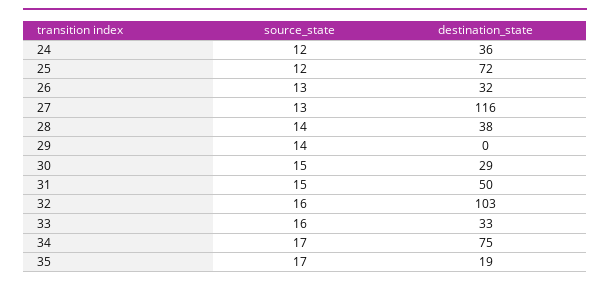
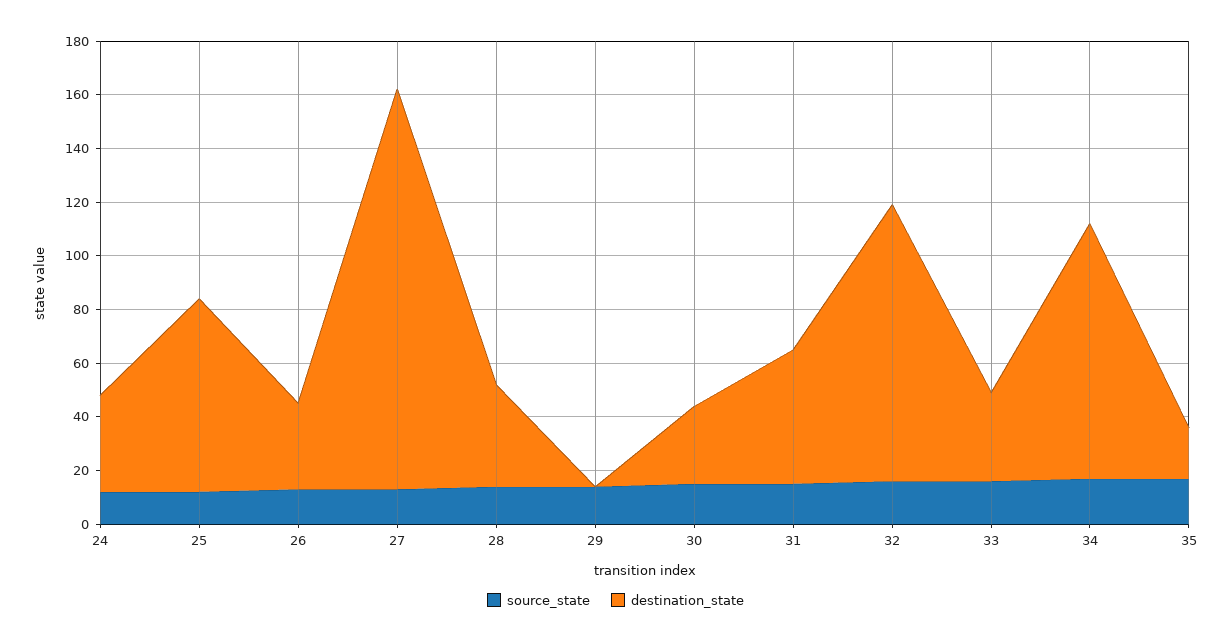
destination_state, 27: 116 -> 150
destination_state, 34: 75 -> 95

